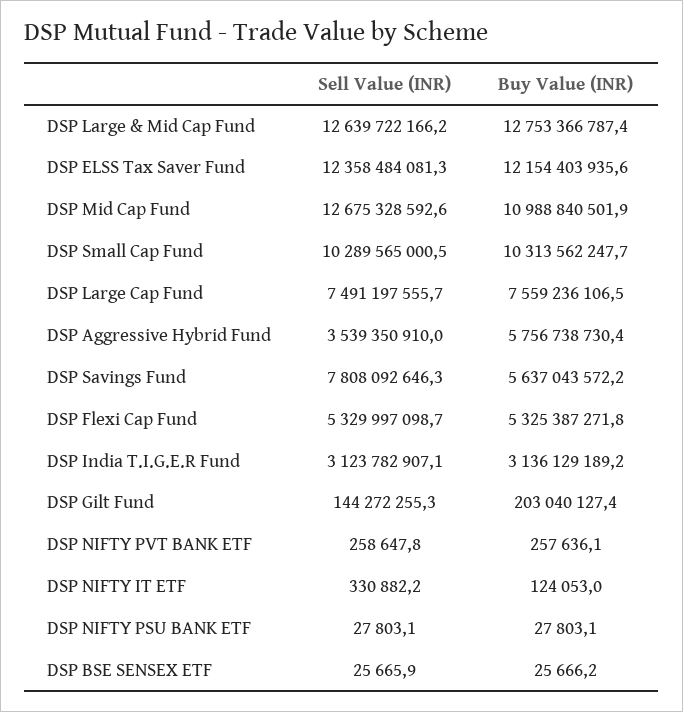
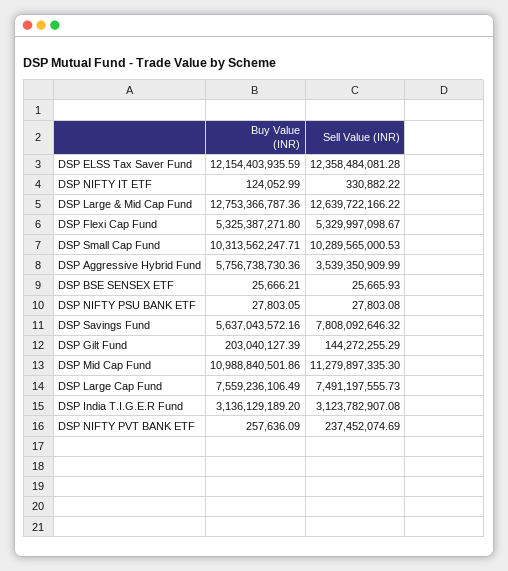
Sell Value (INR), DSP Mid Cap Fund: 12675328592.6 -> 11279897335.3
Sell Value (INR), DSP NIFTY PVT BANK ETF: 258647.8 -> 237452074.69

